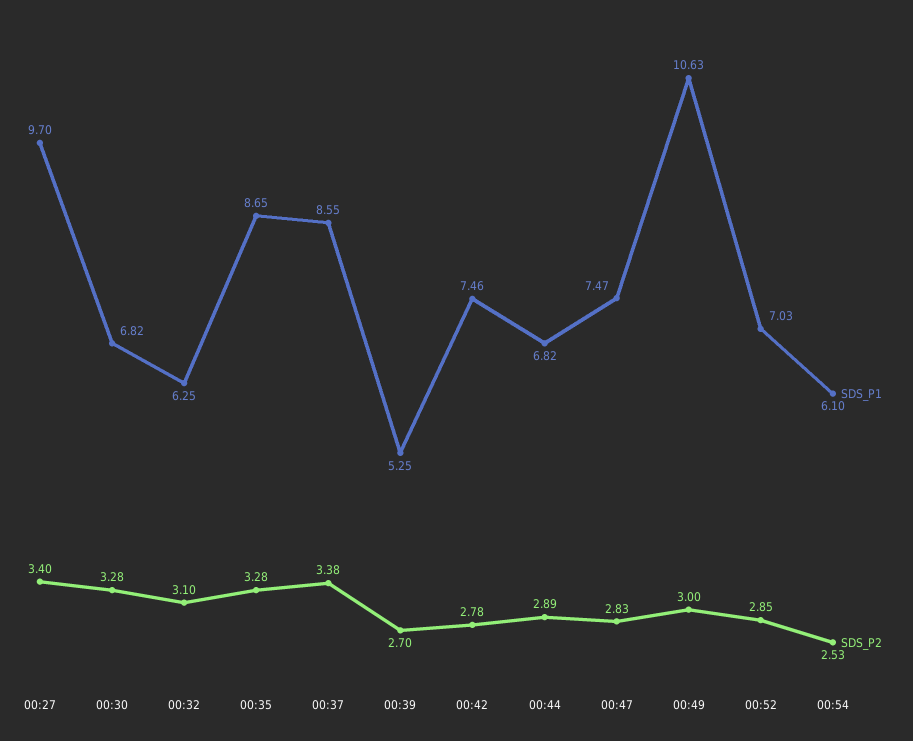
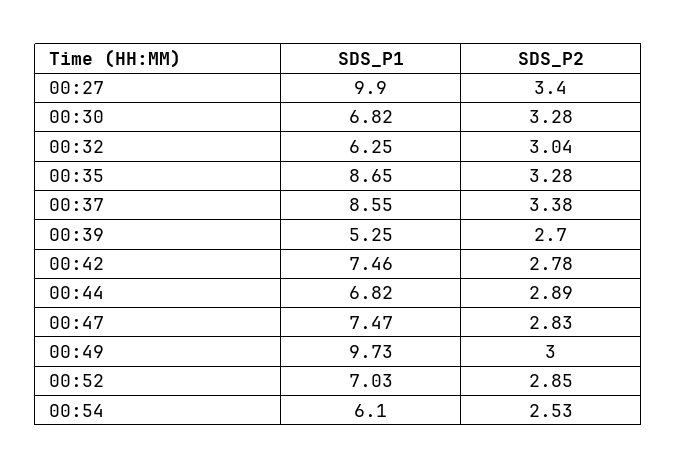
SDS_P1, 00:27: 9.7 -> 9.9
SDS_P2, 00:32: 3.1 -> 3.04
SDS_P1, 00:49: 10.63 -> 9.73

